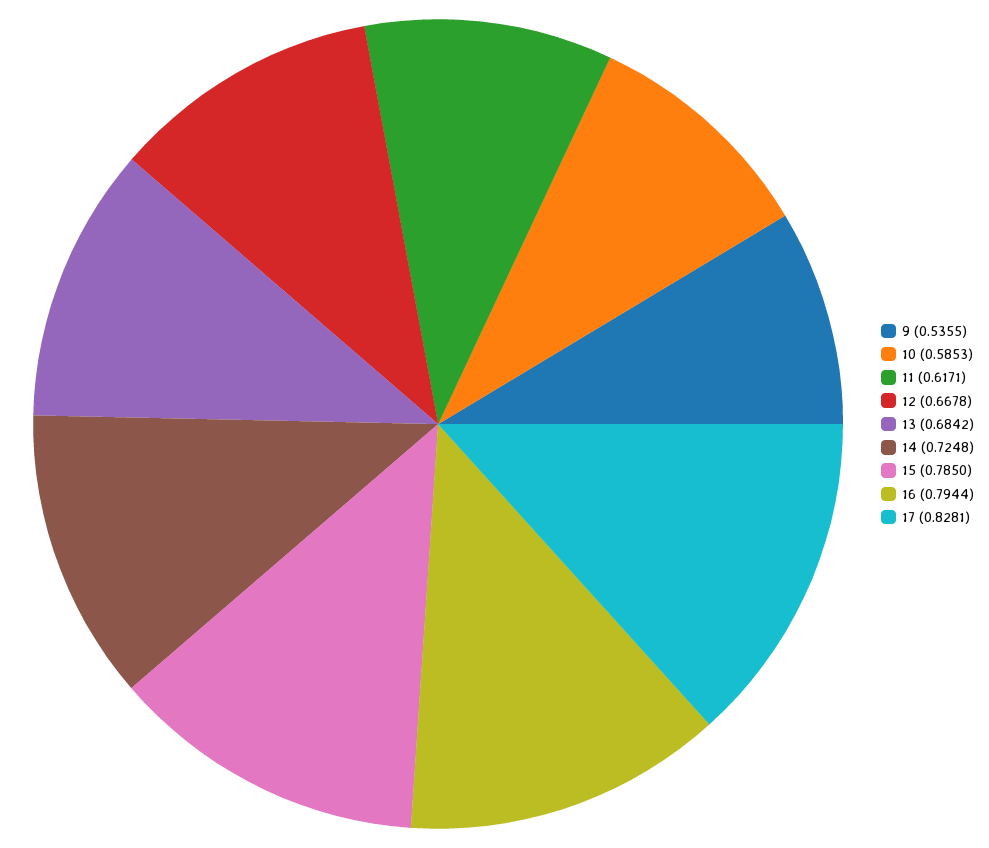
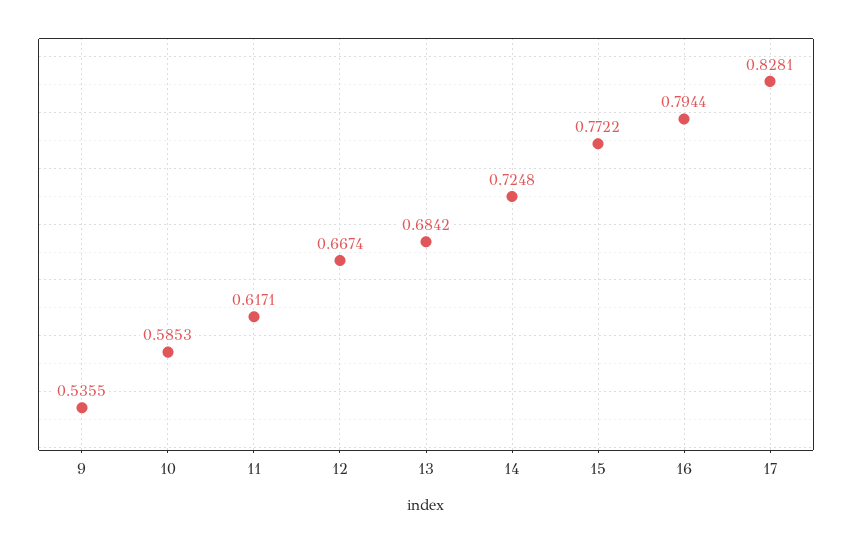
12: 0.6678 -> 0.6674
15: 0.785 -> 0.7722

